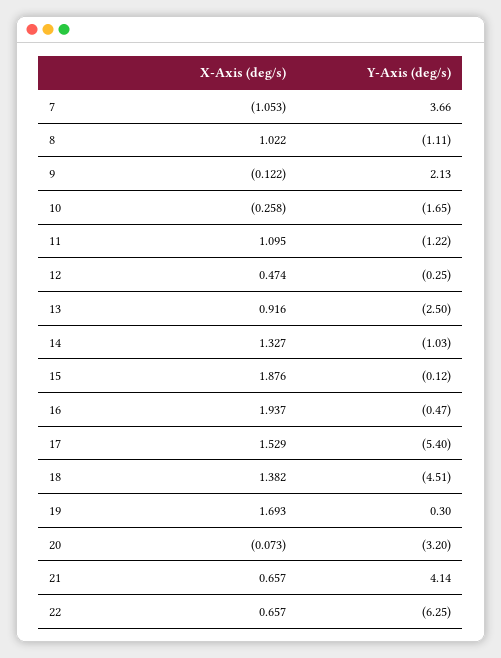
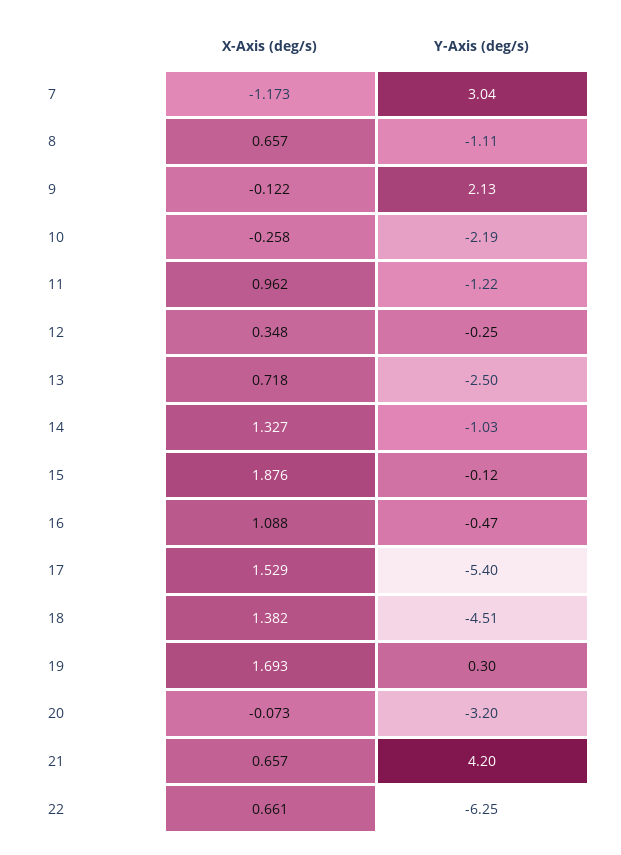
X-Axis (deg/s), 7: -1.053 -> -1.173
Y-Axis (deg/s), 7: 3.66 -> 3.04
X-Axis (deg/s), 8: 1.022 -> 0.657
Y-Axis (deg/s), 10: -1.65 -> -2.19
X-Axis (deg/s), 11: 1.095 -> 0.962
X-Axis (deg/s), 12: 0.474 -> 0.348
X-Axis (deg/s), 13: 0.916 -> 0.718
X-Axis (deg/s), 16: 1.937 -> 1.088
Y-Axis (deg/s), 21: 4.14 -> 4.2
X-Axis (deg/s), 22: 0.657 -> 0.661

